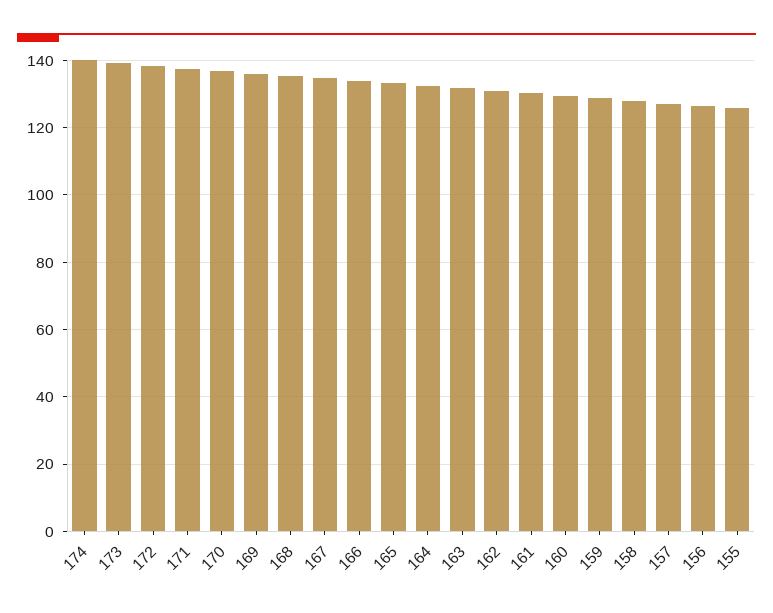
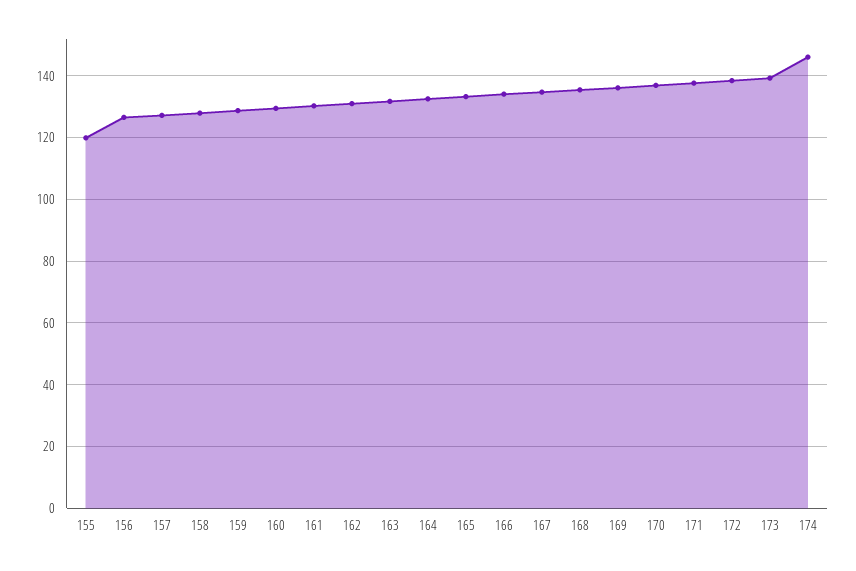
174: 140 -> 146
155: 126 -> 120

